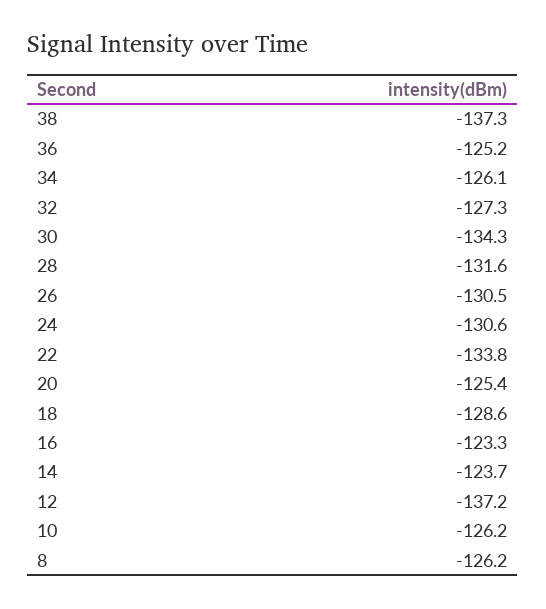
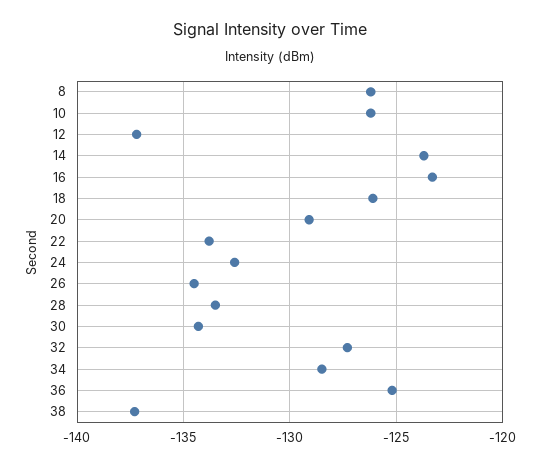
34: -126.1 -> -128.5
28: -131.6 -> -133.5
26: -130.5 -> -134.5
24: -130.6 -> -132.5
20: -125.4 -> -129
18: -128.6 -> -126

